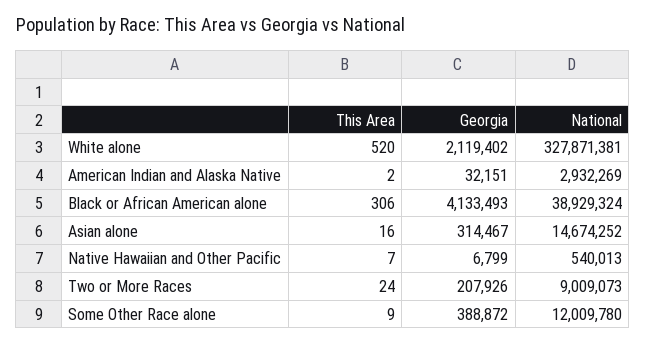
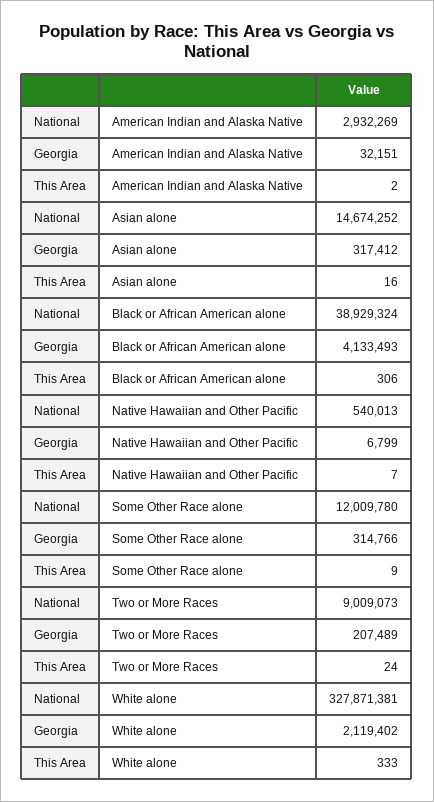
This Area, White alone: 520 -> 333
Georgia, Asian alone: 314467 -> 317412
Georgia, Two or More Races: 207926 -> 207489
Georgia, Some Other Race alone: 388872 -> 314766

